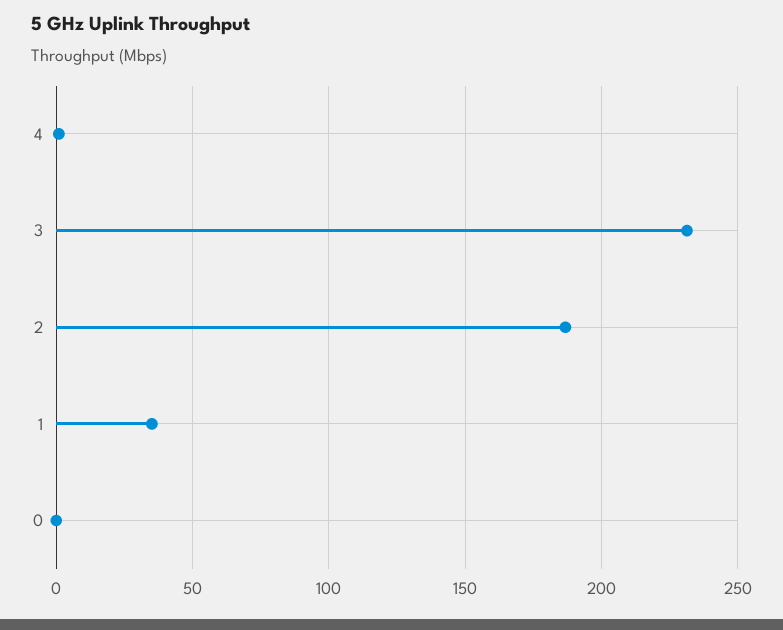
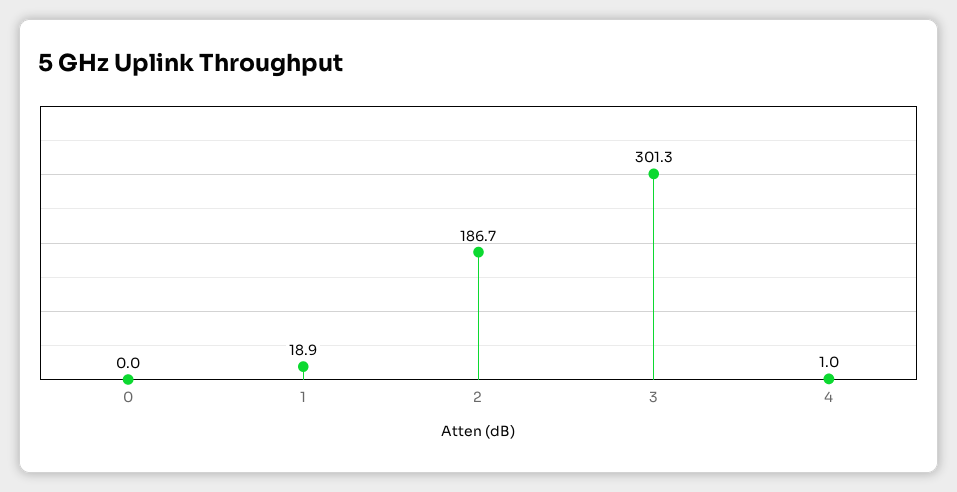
3: 230 -> 301.3
1: 35 -> 18.9

